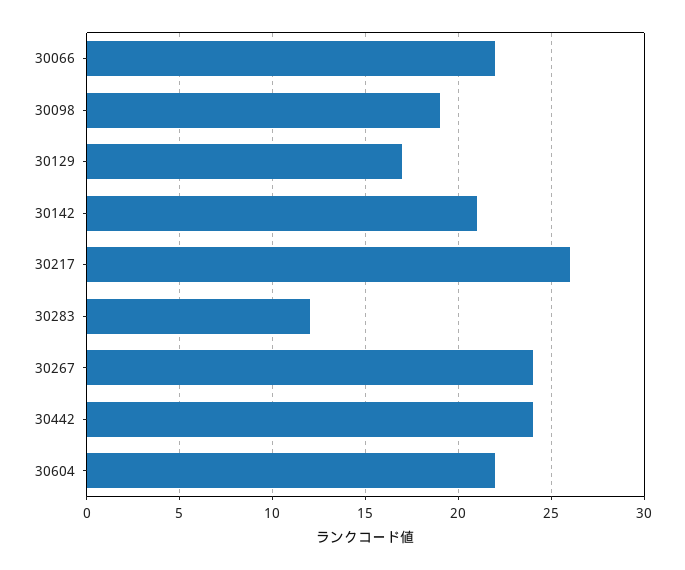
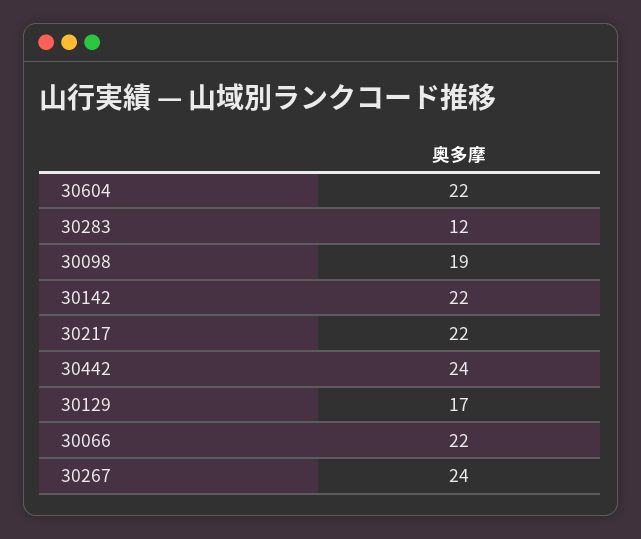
30142: 21 -> 22
30217: 26 -> 22

